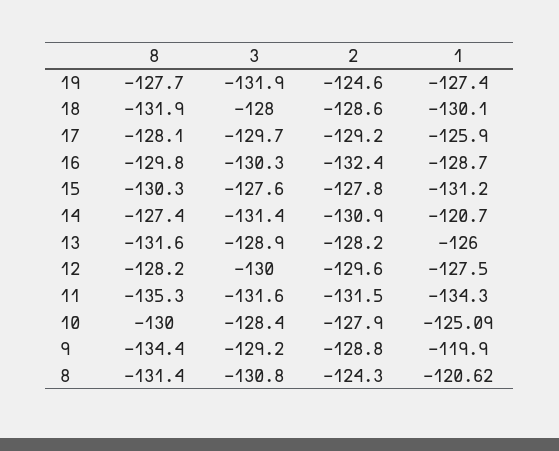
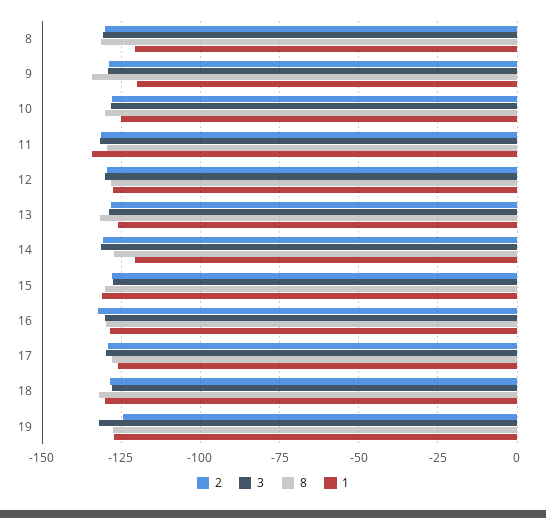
8, 11: -135.3 -> -130
2, 8: -124.3 -> -130

